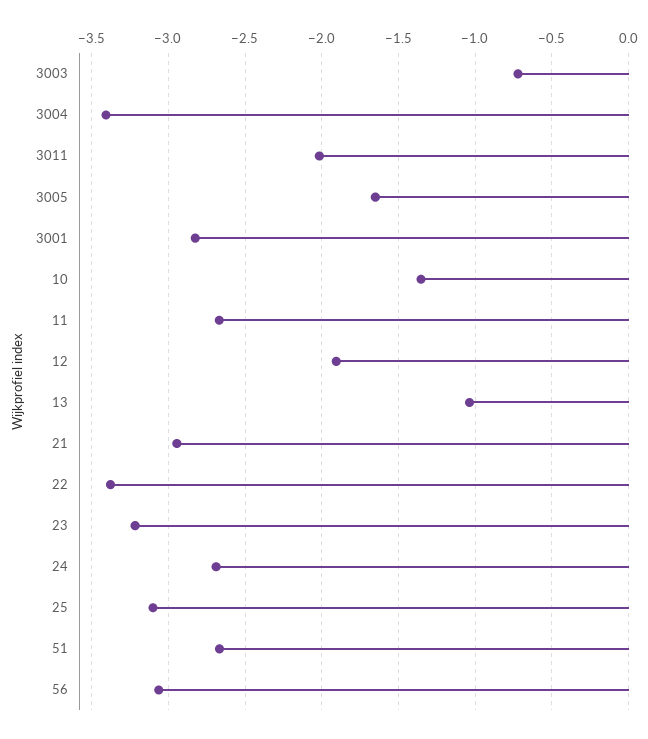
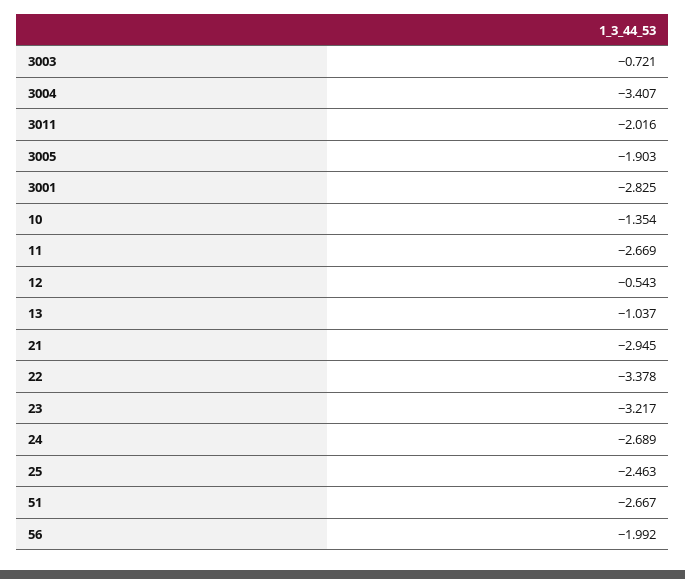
3005: -1.65 -> -1.903
12: -1.9 -> -0.543
25: -3.1 -> -2.463
56: -3.05 -> -1.992

